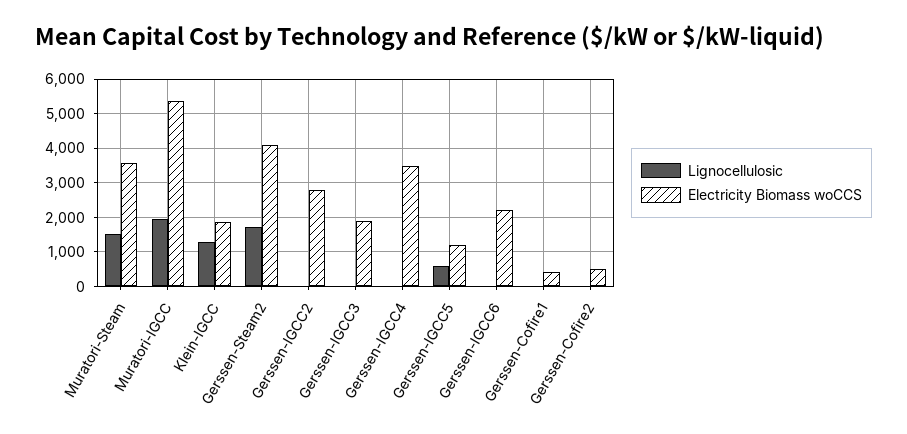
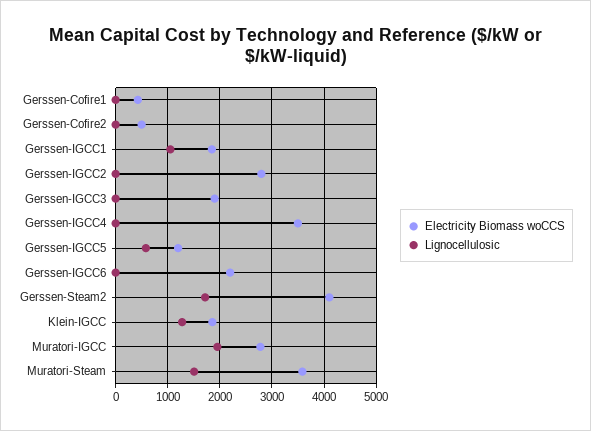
Electricity Biomass woCCS, Muratori-IGCC: 5400 -> 2800
Electricity Biomass woCCS, Gerssen-IGCC1: none -> 1800
Lignocellulosic, Gerssen-IGCC1: none -> 1000

